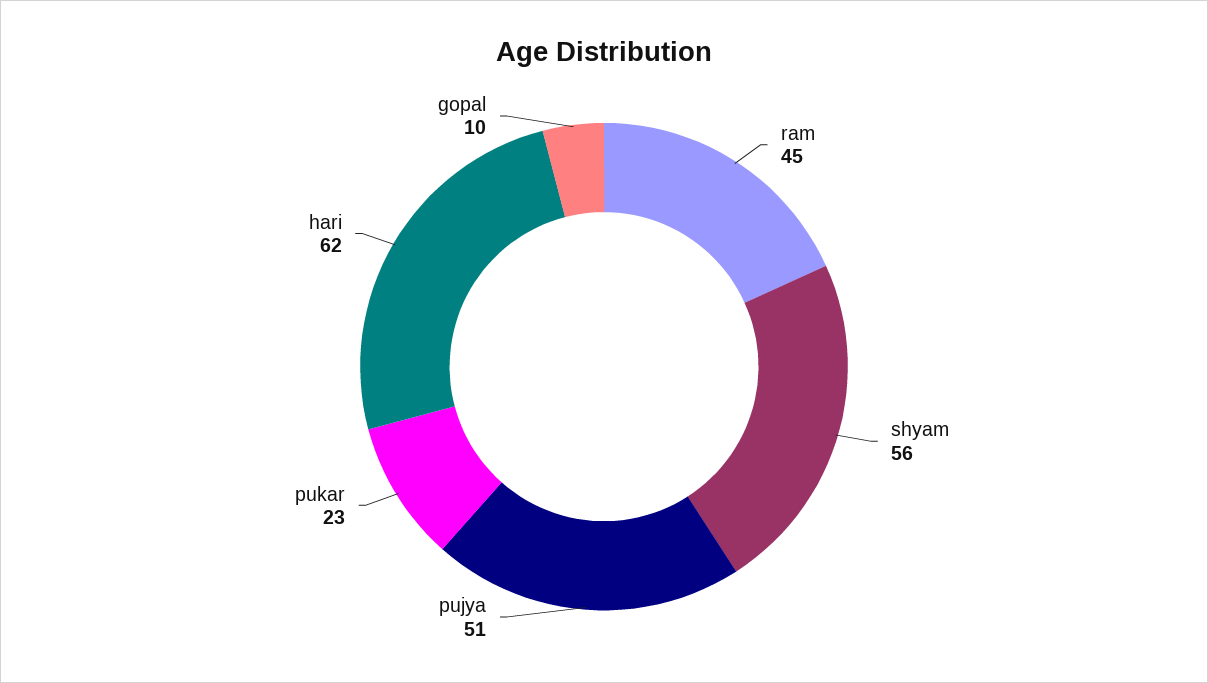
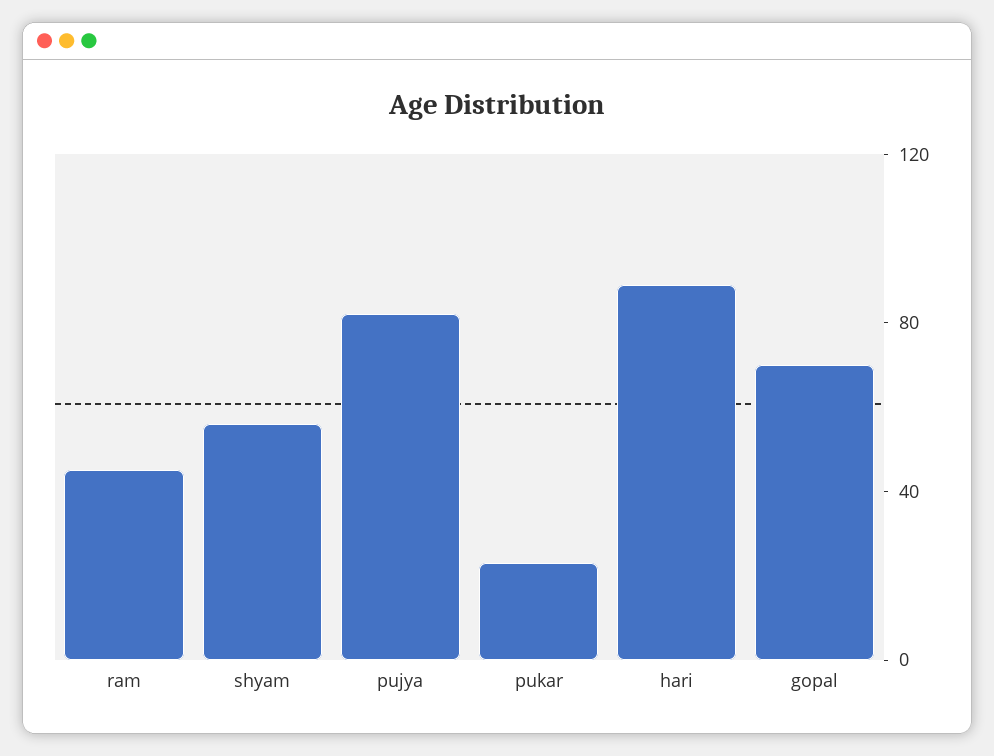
pujya: 51 -> 80
hari: 62 -> 90
gopal: 10 -> 70

